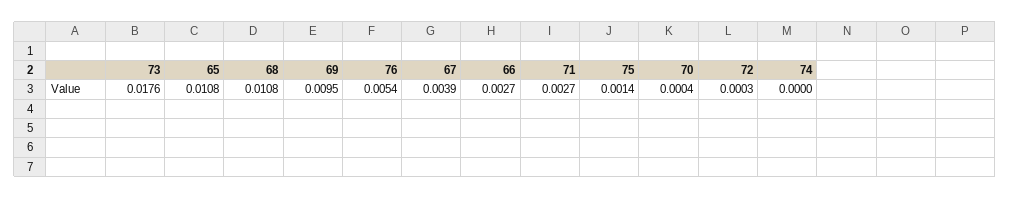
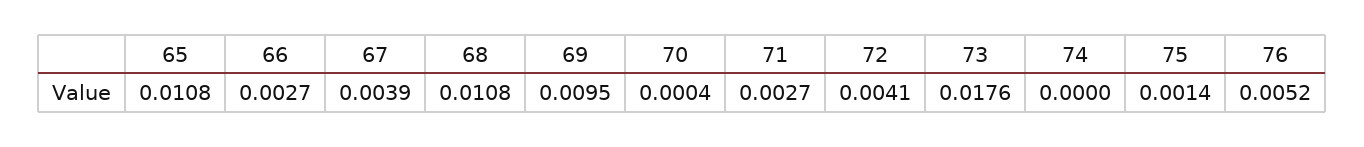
76: 0.0054 -> 0.0052
72: 0.0003 -> 0.0041

